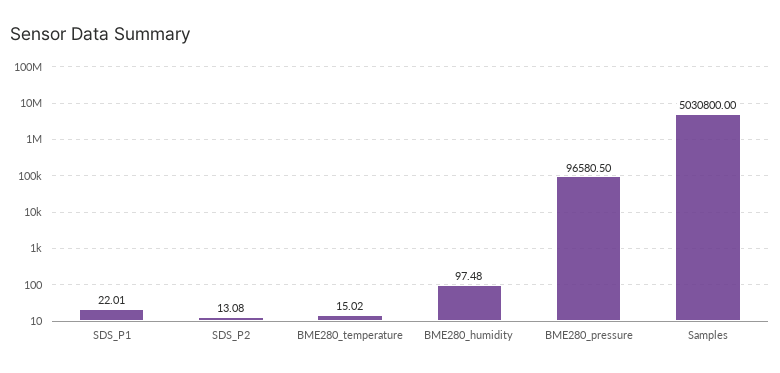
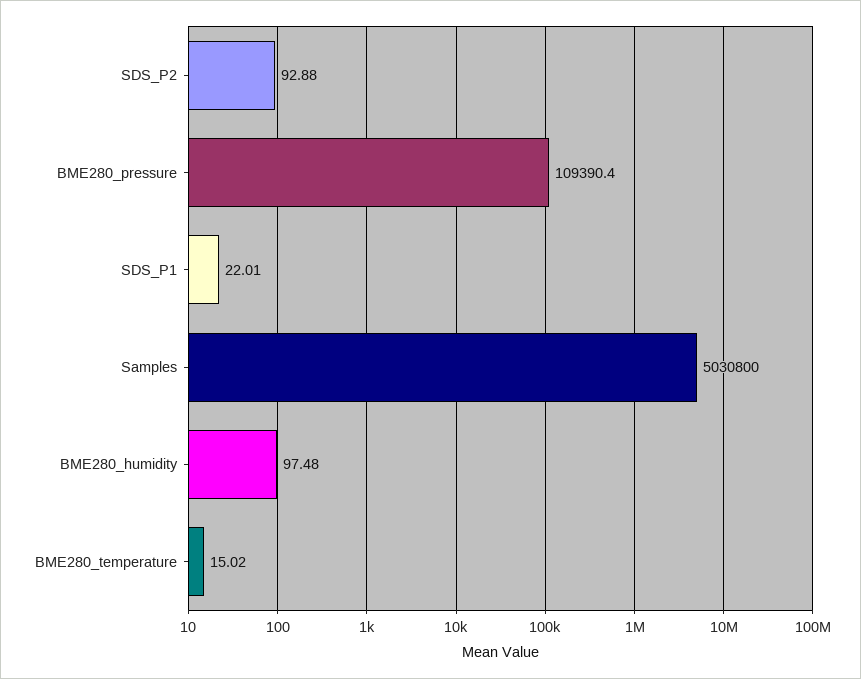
SDS_P2: 13.08 -> 92.88
BME280_pressure: 96580.5 -> 109390.4

